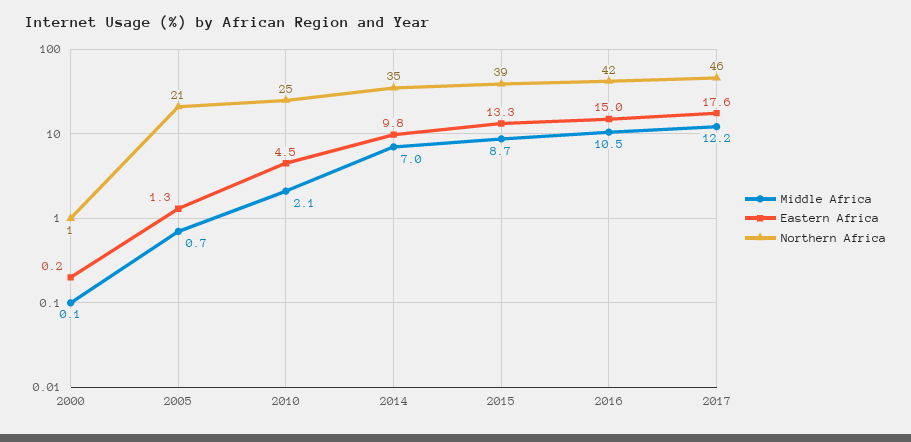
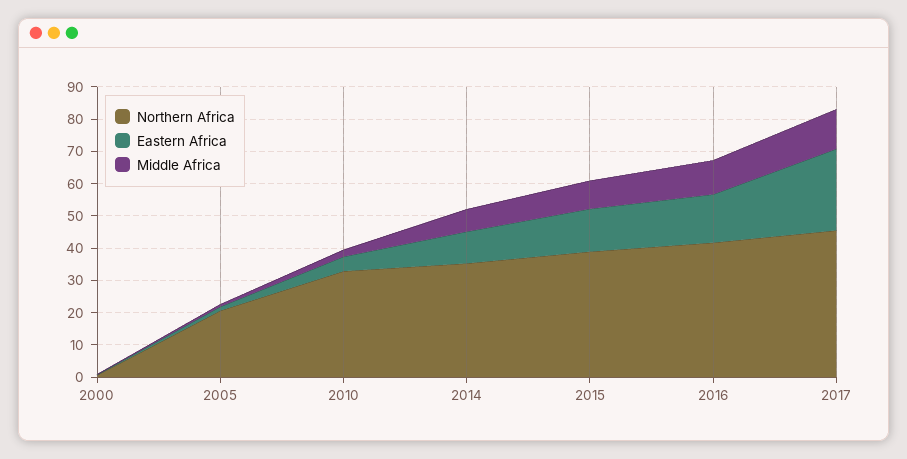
Northern Africa, 2010: 25 -> 32.5
Eastern Africa, 2017: 17.6 -> 25

